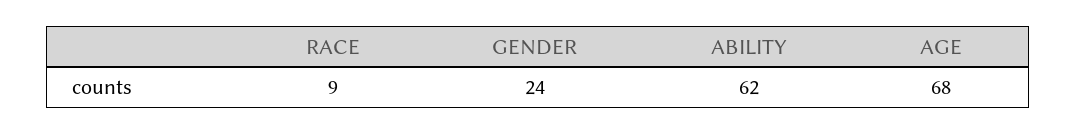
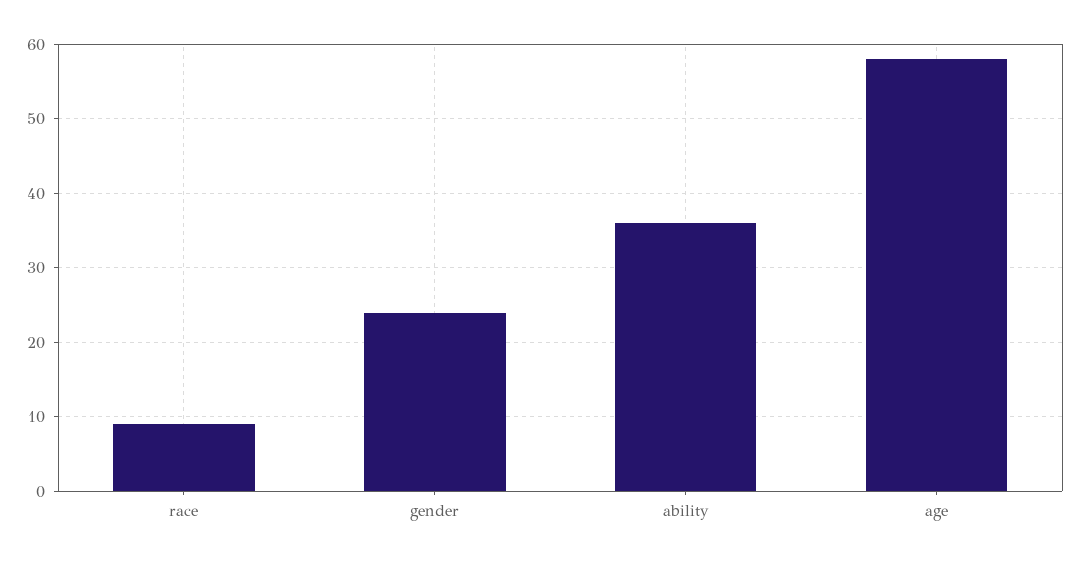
ABILITY: 62 -> 36
AGE: 68 -> 58

